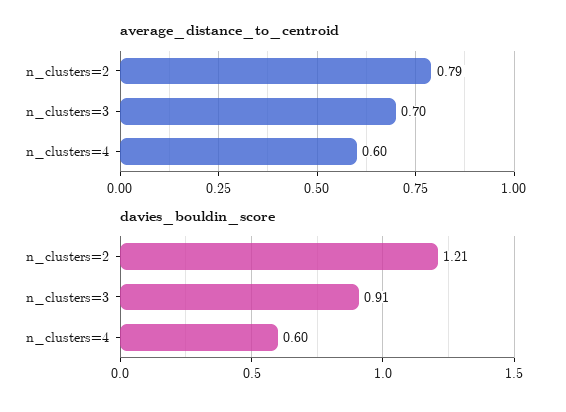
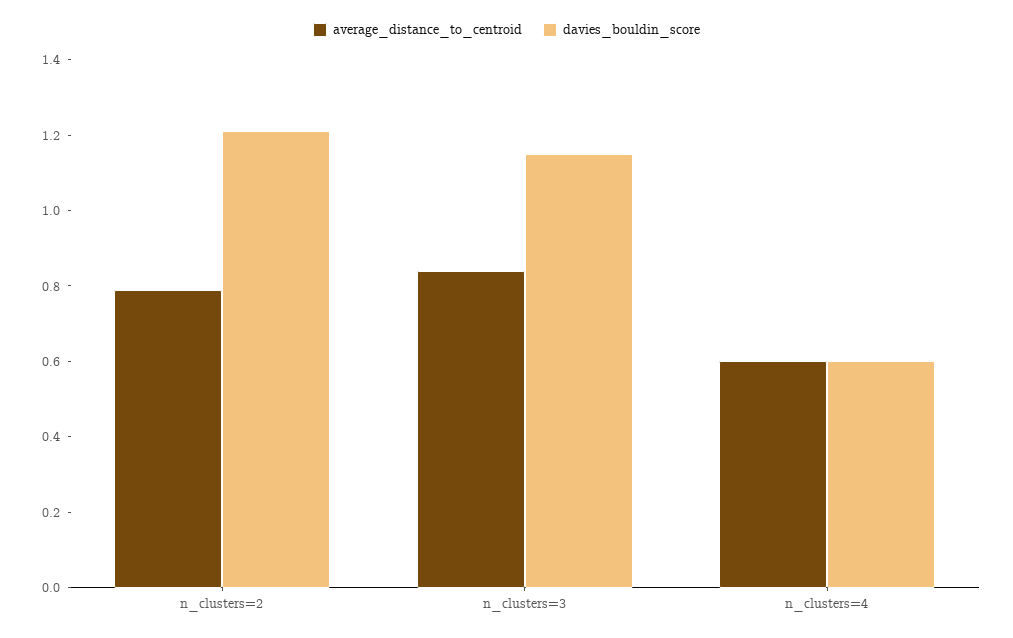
average_distance_to_centroid, n_clusters=3: 0.7 -> 0.85
davies_bouldin_score, n_clusters=3: 0.91 -> 1.15

